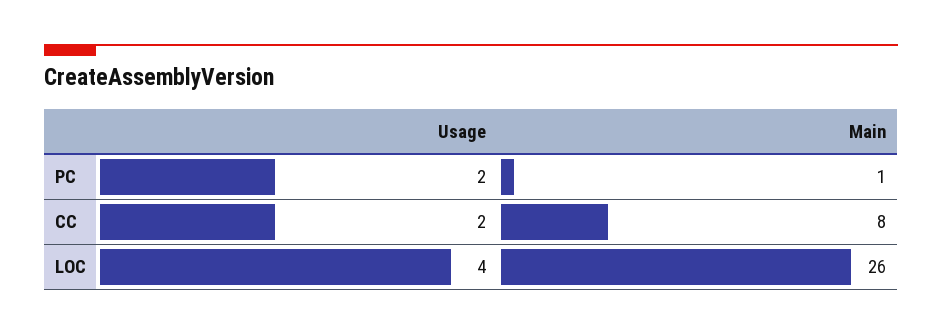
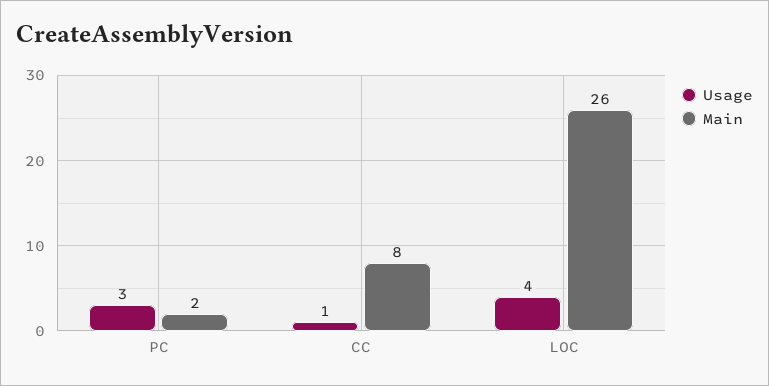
Usage, PC: 2 -> 3
Main, PC: 1 -> 2
Usage, CC: 2 -> 1

